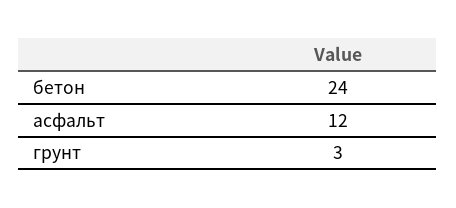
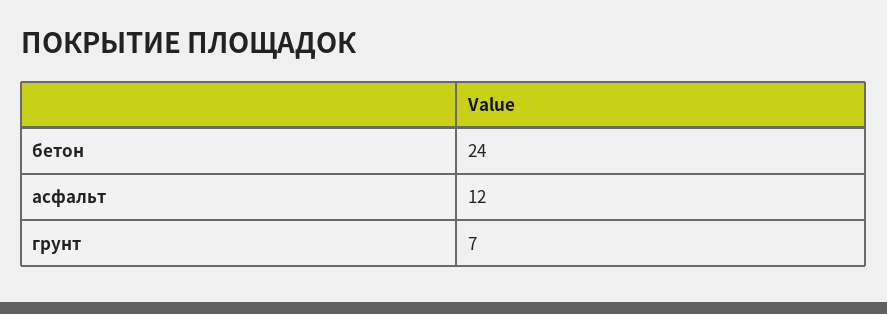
грунт: 3 -> 7

